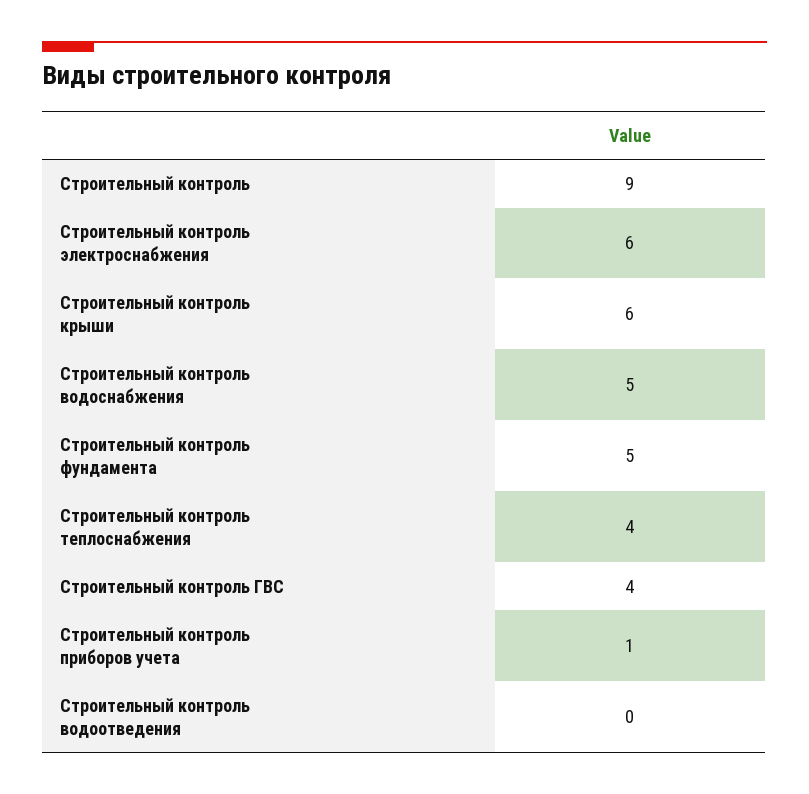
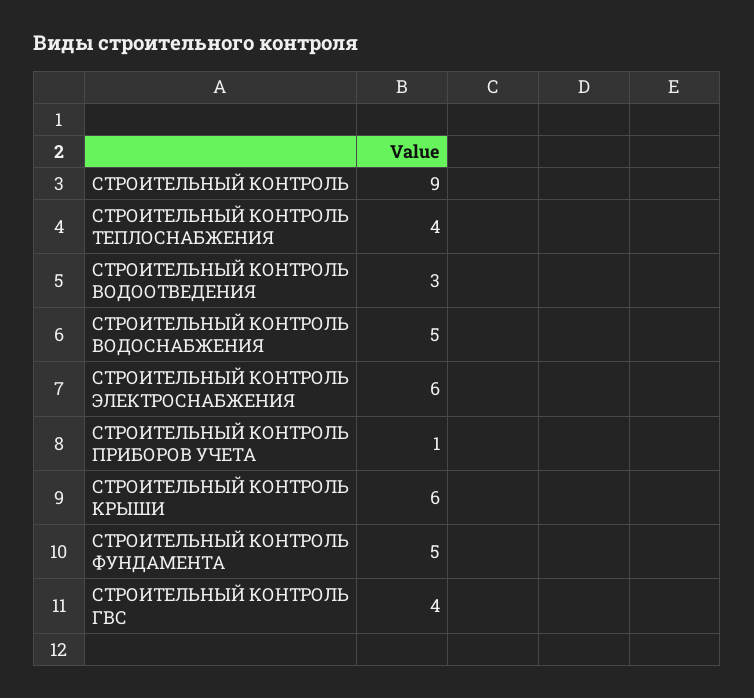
Строительный контроль водоотведения: 0 -> 3

